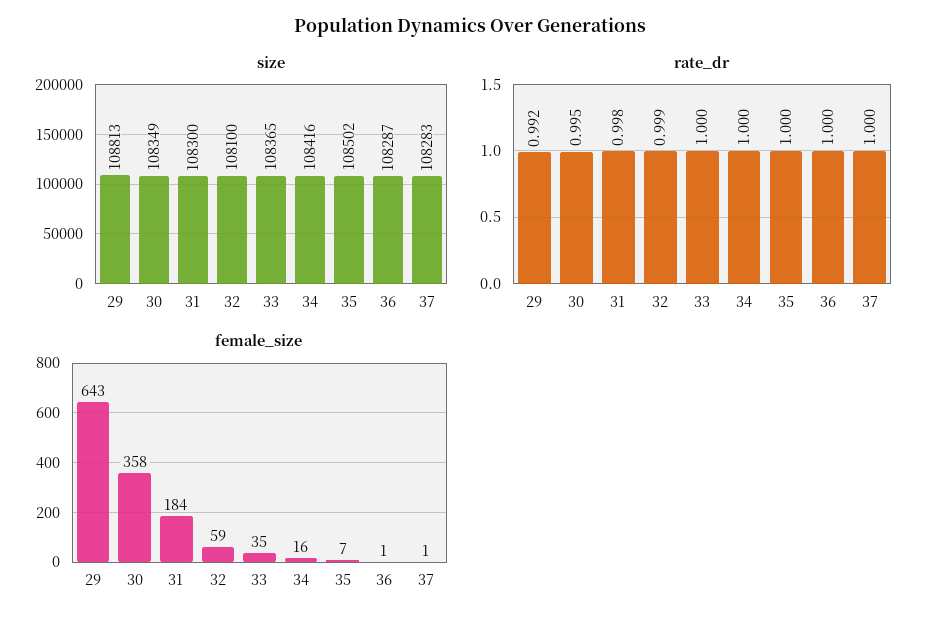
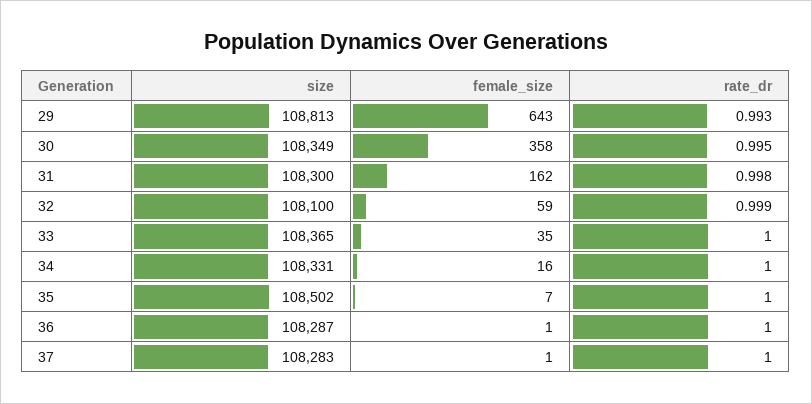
size, 34: 108416 -> 108331
rate_dr, 29: 0.992 -> 0.993
female_size, 31: 184 -> 162

